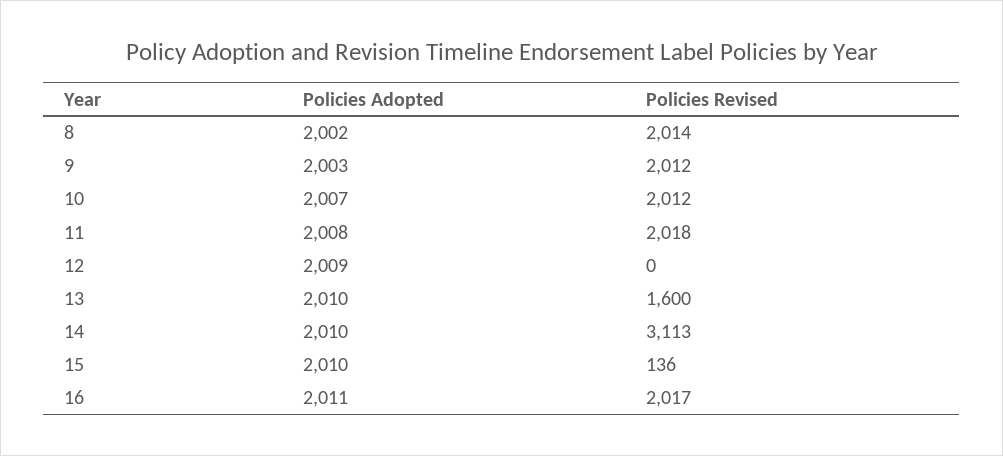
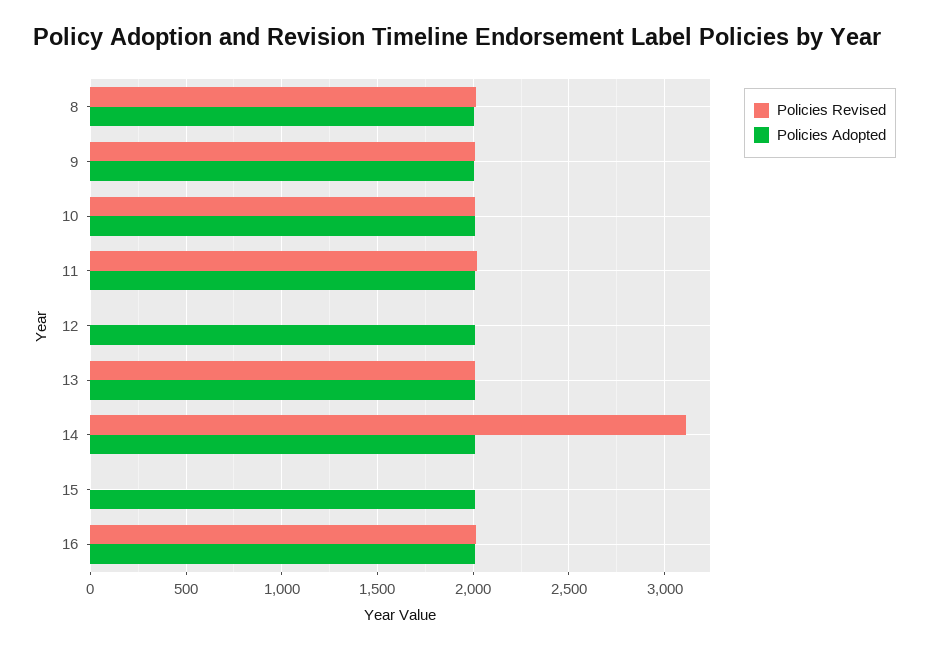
Policies Revised, 13: 1600 -> 2000
Policies Revised, 15: 136 -> 0

